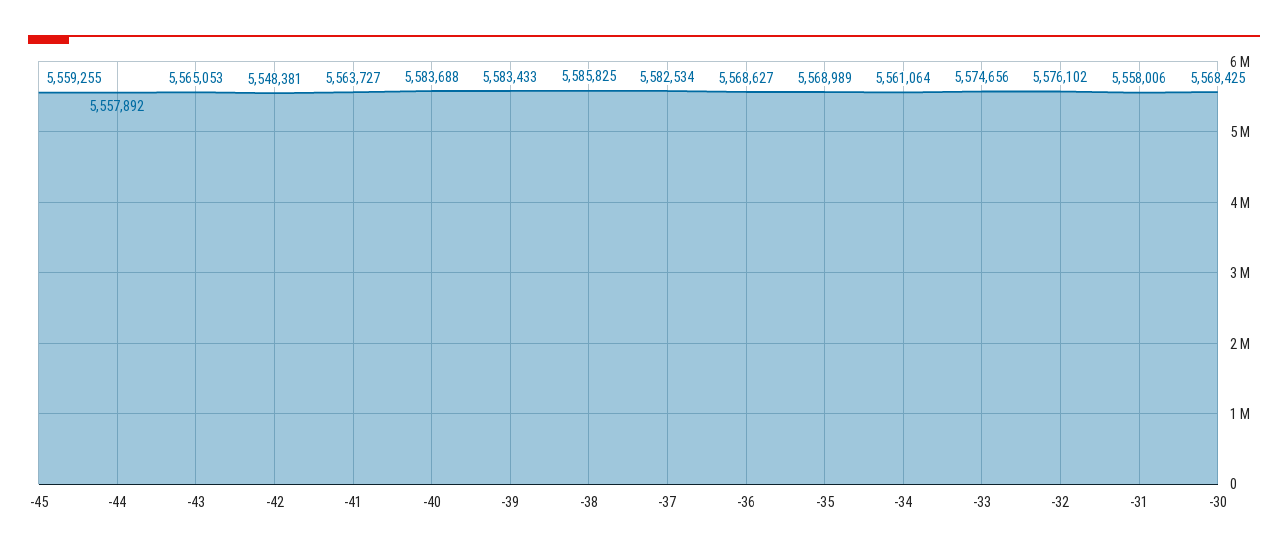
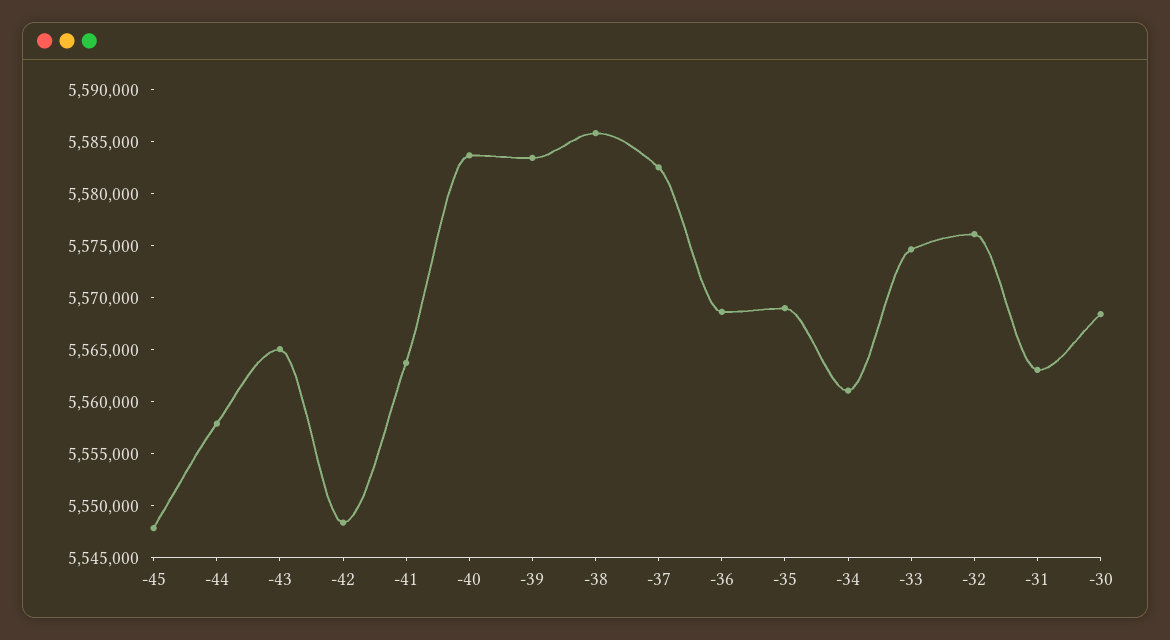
-45: 5559255 -> 5548000
-31: 5558006 -> 5563000

